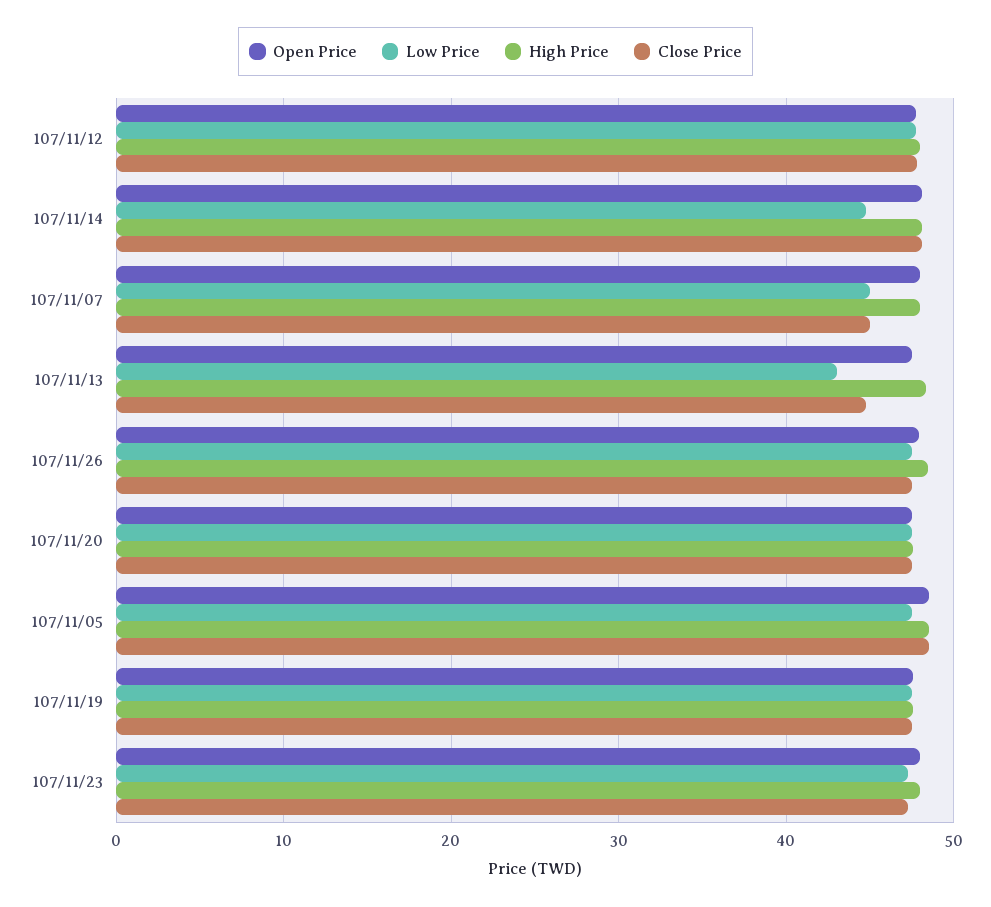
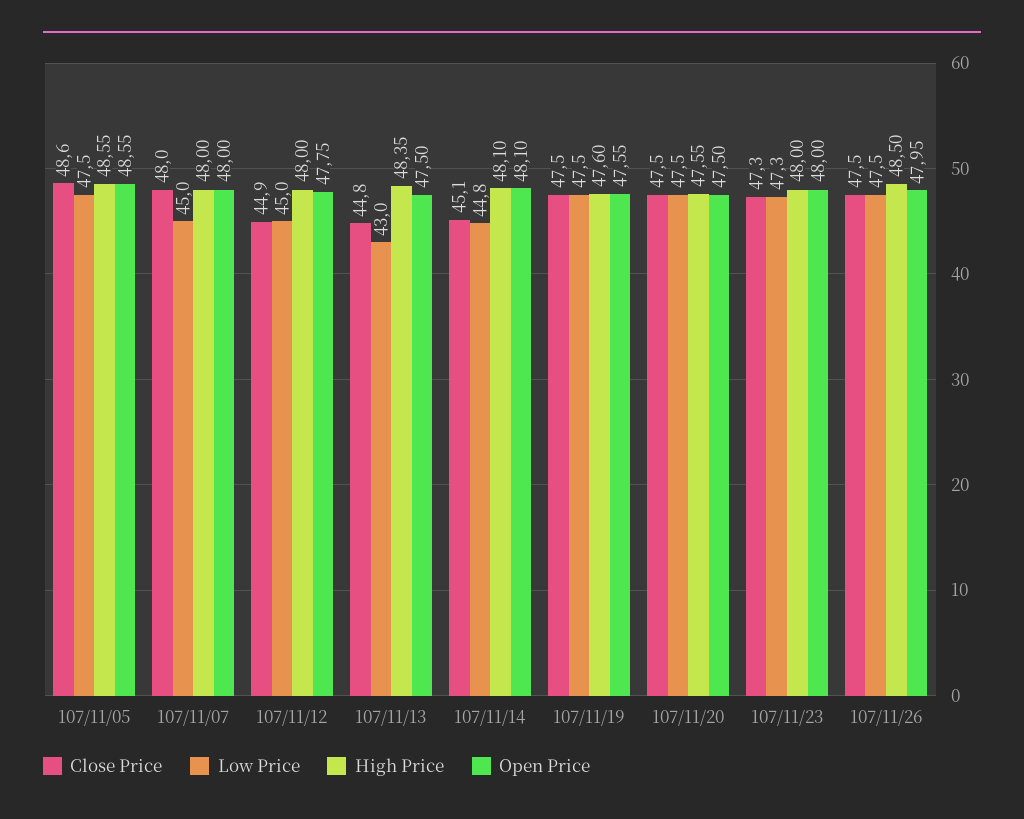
Low Price, 107/11/12: 48 -> 45
Close Price, 107/11/12: 48 -> 44.9
Close Price, 107/11/14: 48 -> 45.1
Close Price, 107/11/07: 45 -> 48

